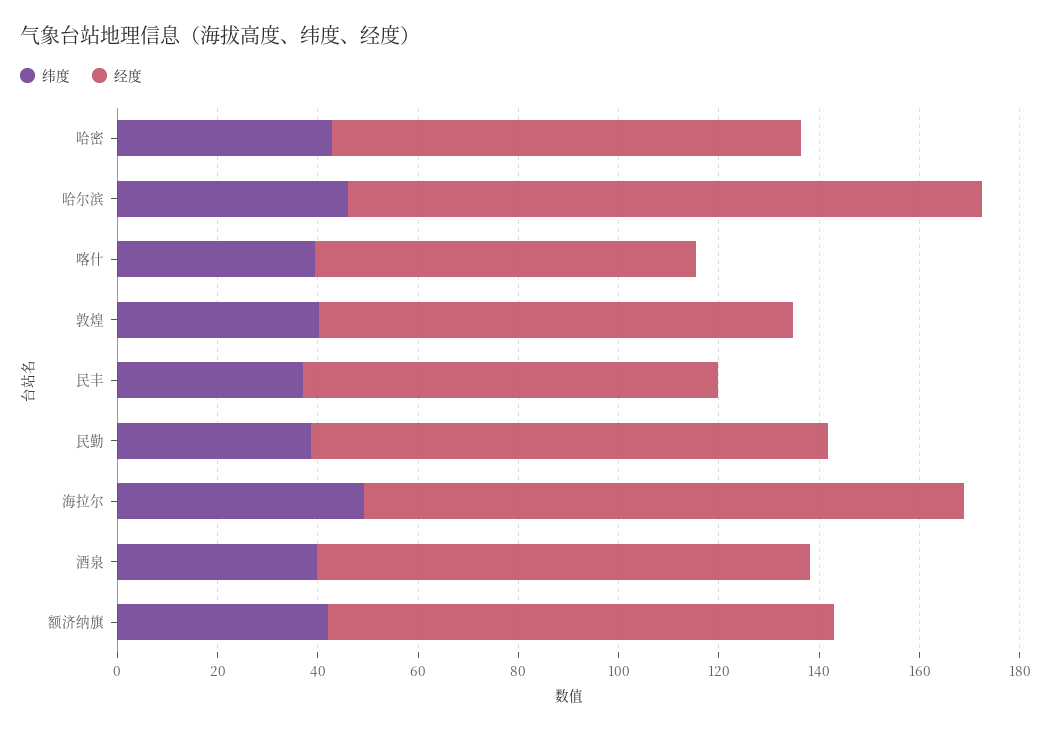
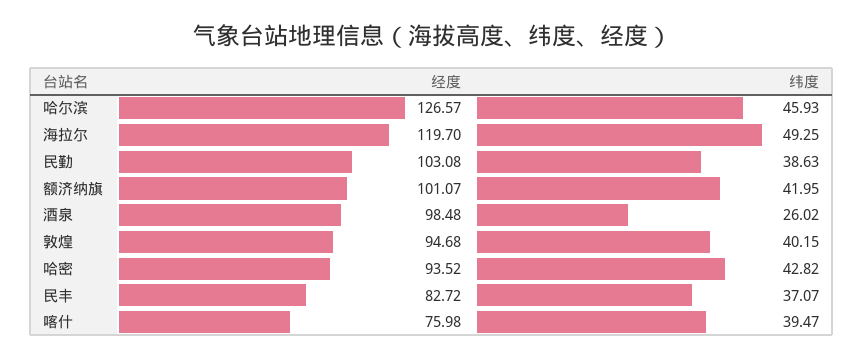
纬度, 酒泉: 40 -> 26.02

